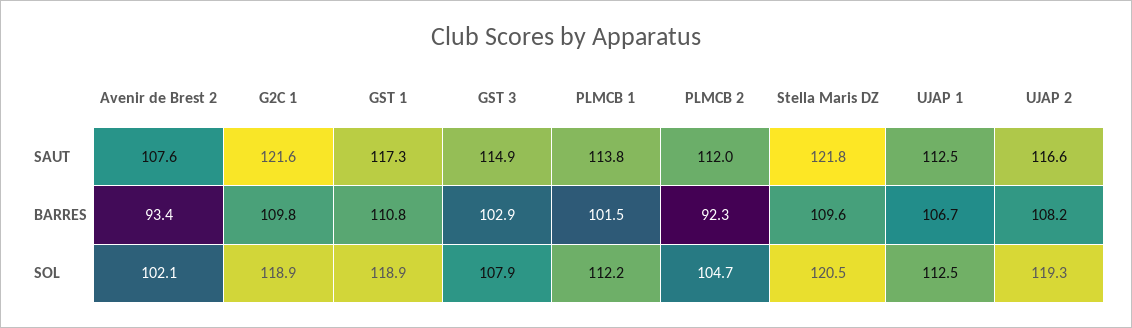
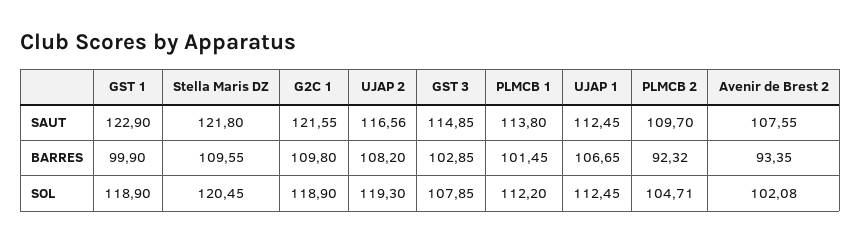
GST 1, SAUT: 117.3 -> 122.9
PLMCB 2, SAUT: 112 -> 109.7
GST 1, BARRES: 110.8 -> 99.9

